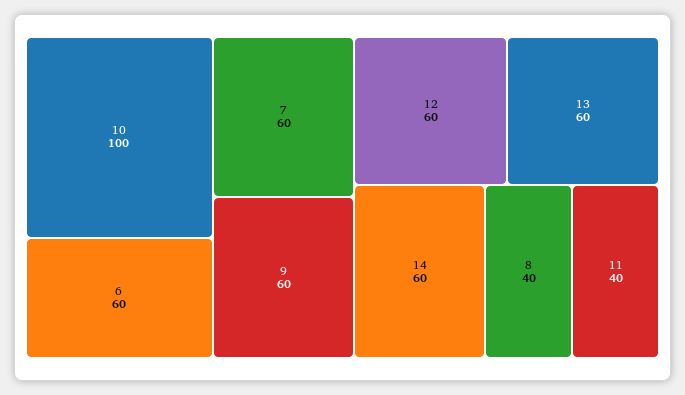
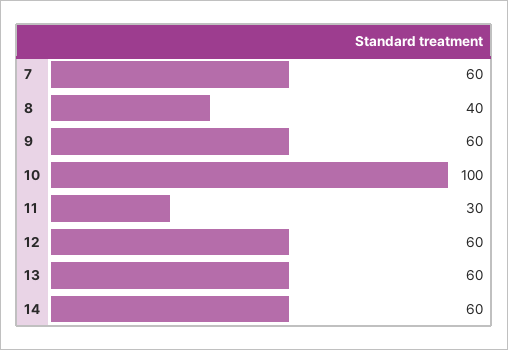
6: 60 -> none
11: 40 -> 30

